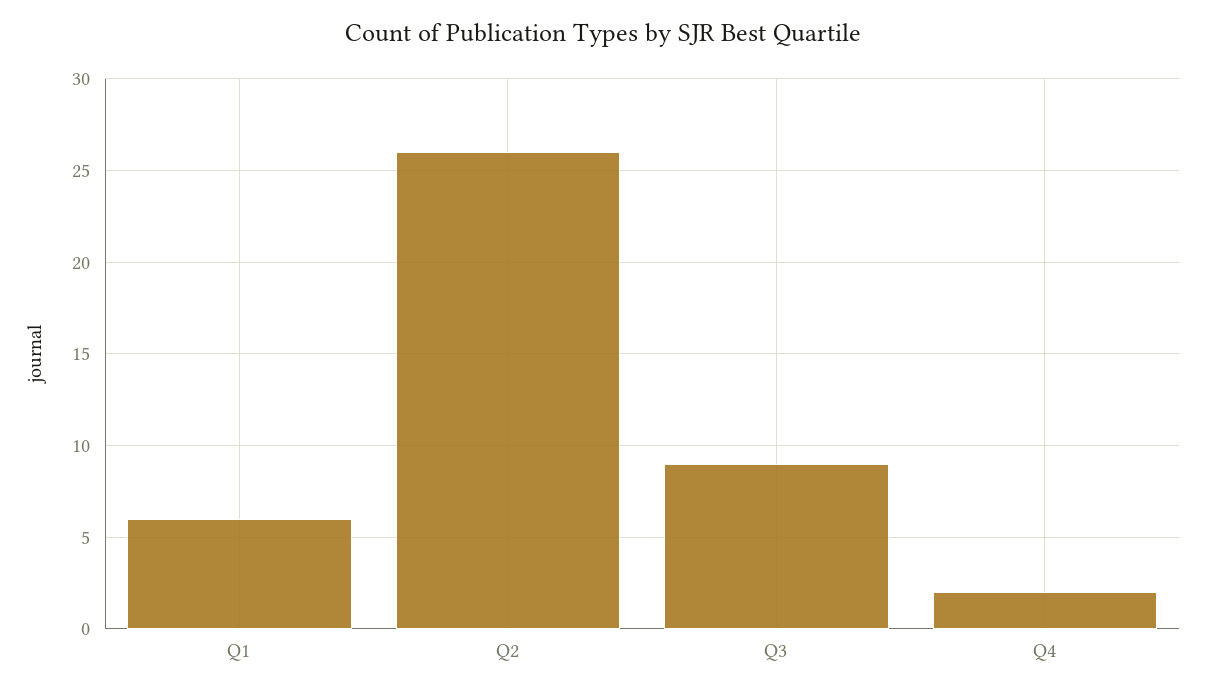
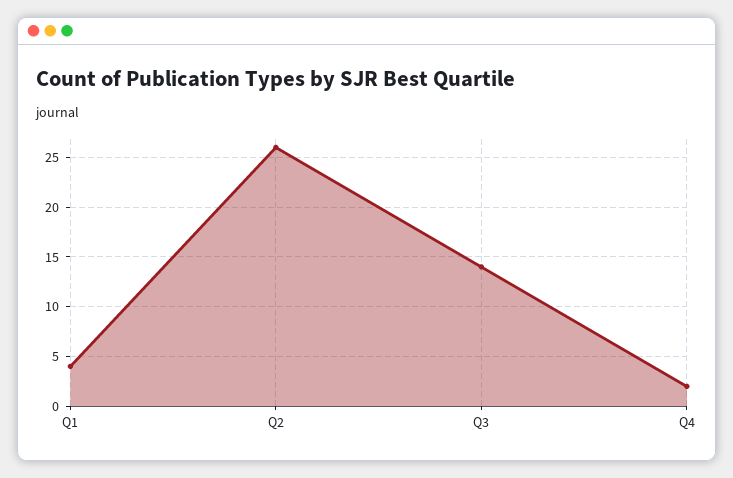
Q1: 6 -> 4
Q3: 9 -> 14

